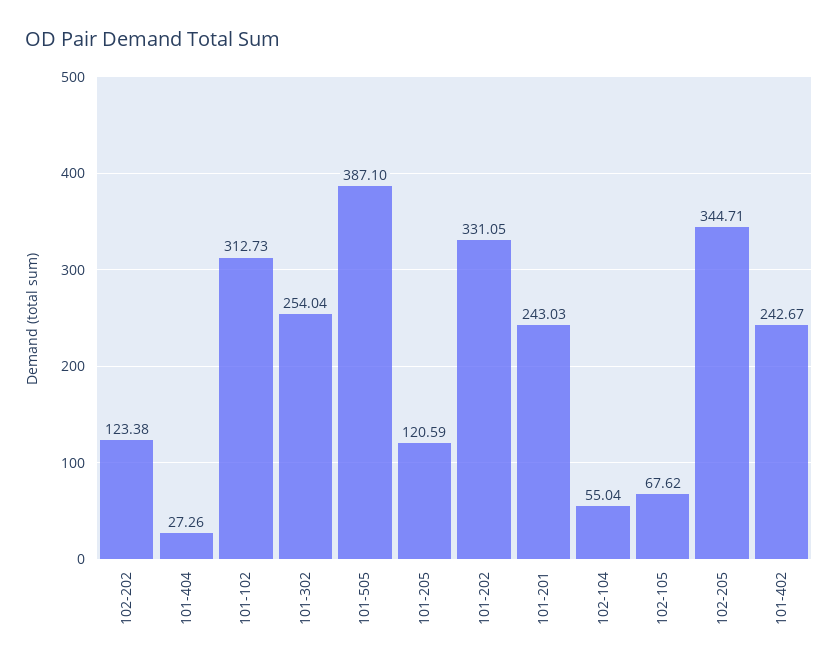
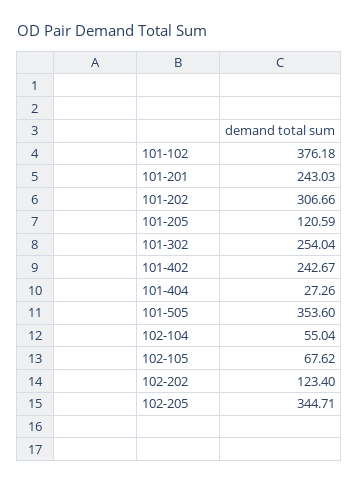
102-202: 123.38 -> 123.4
101-102: 312.73 -> 376.18
101-505: 387.1 -> 353.6
101-202: 331.05 -> 306.66

